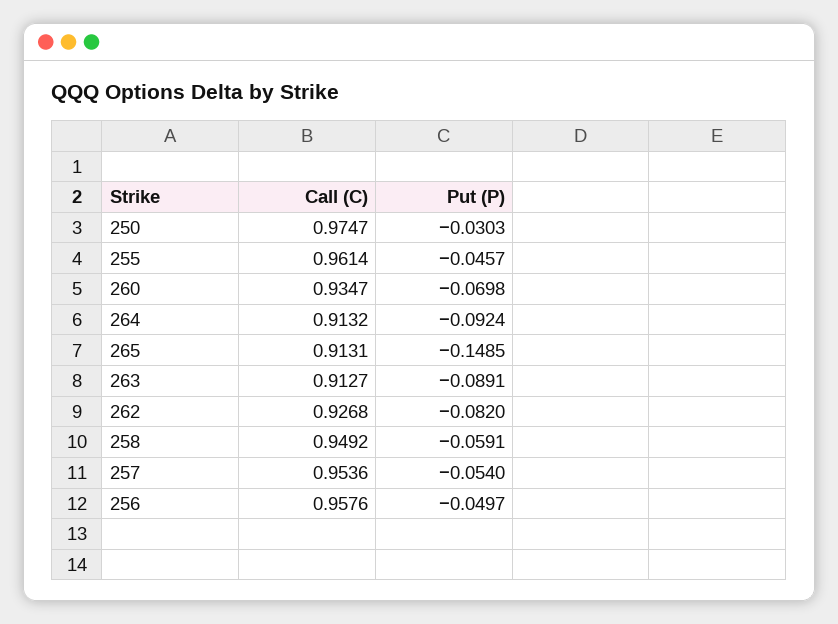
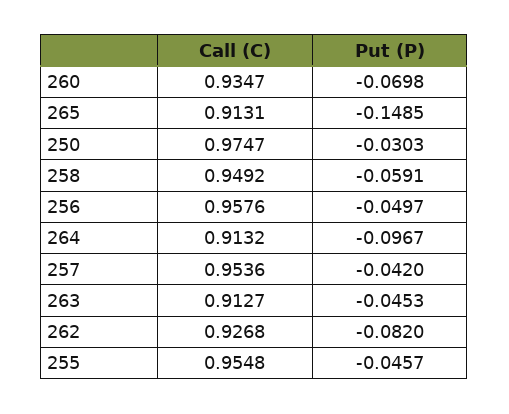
Call (C), 255: 0.9614 -> 0.9548
Put (P), 264: -0.0924 -> -0.0967
Put (P), 263: -0.0891 -> -0.0453
Put (P), 257: -0.054 -> -0.042

